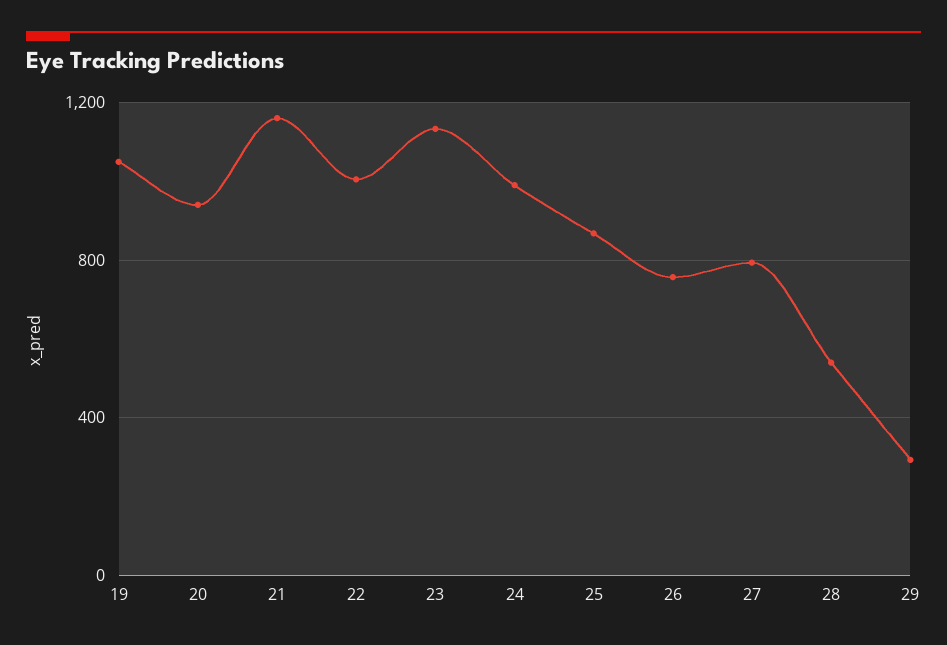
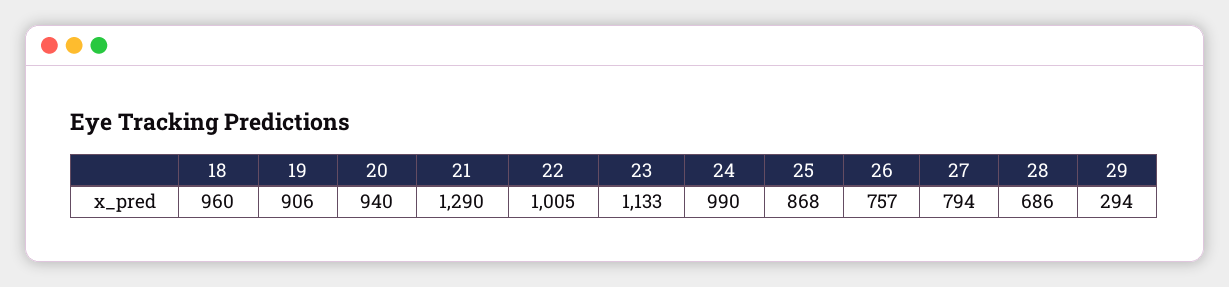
19: 1050 -> 906
21: 1150 -> 1290
28: 550 -> 686
18: none -> 960

